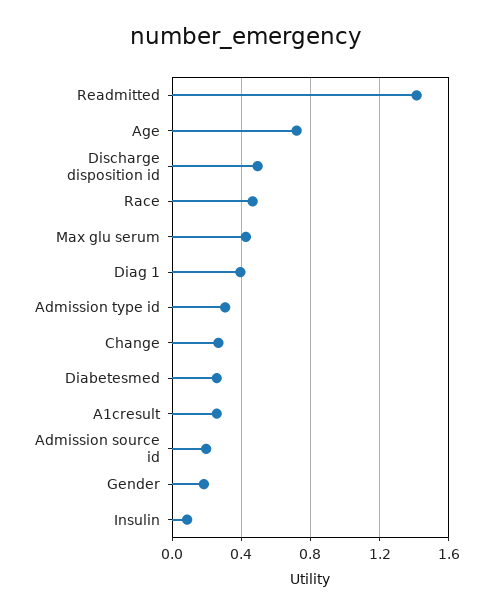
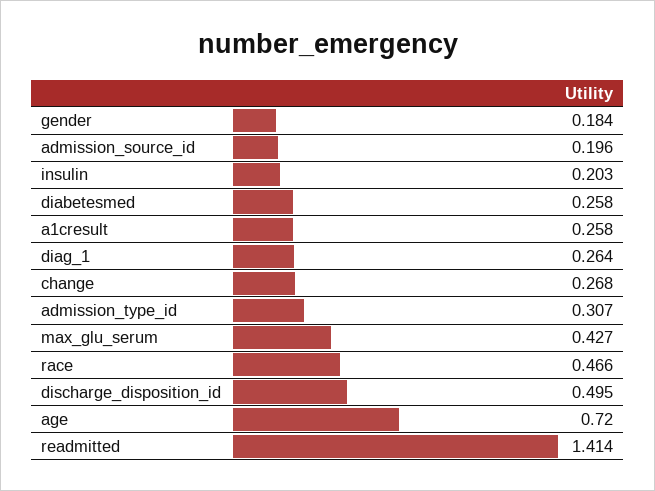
Diag 1: 0.4 -> 0.264
Insulin: 0.1 -> 0.203

